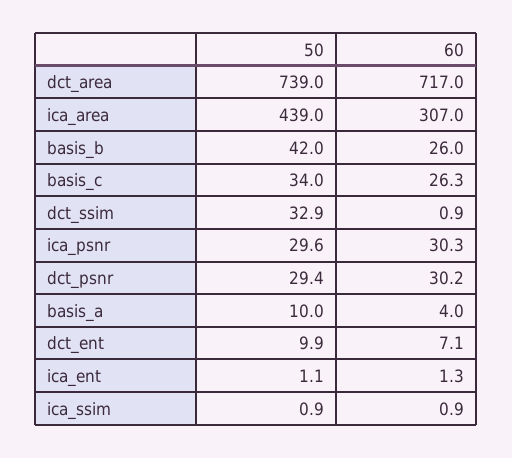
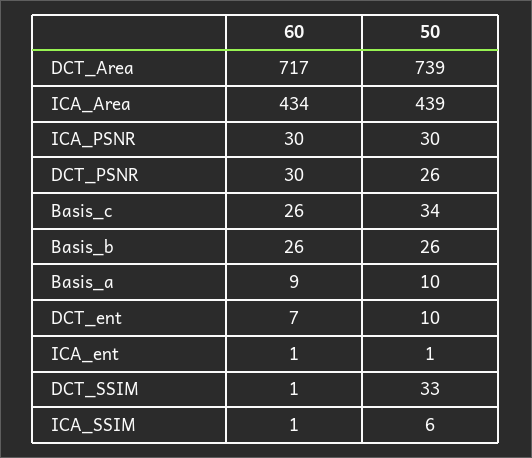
60, ica_area: 307 -> 434
50, basis_b: 42 -> 26
50, dct_psnr: 29.4 -> 26
60, basis_a: 4 -> 9
50, ica_ssim: 0.9 -> 6

